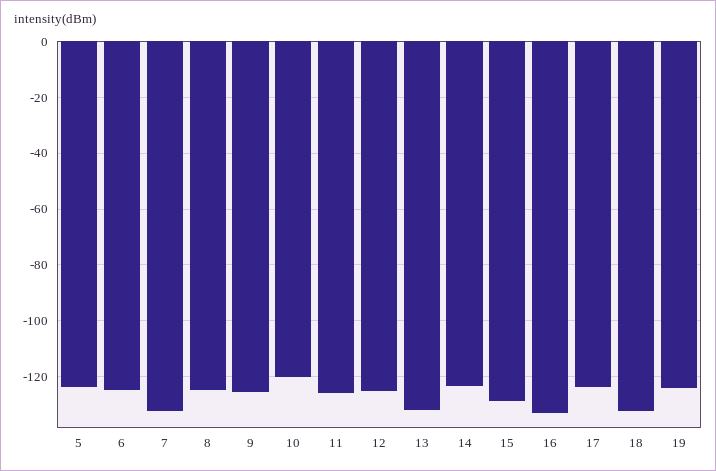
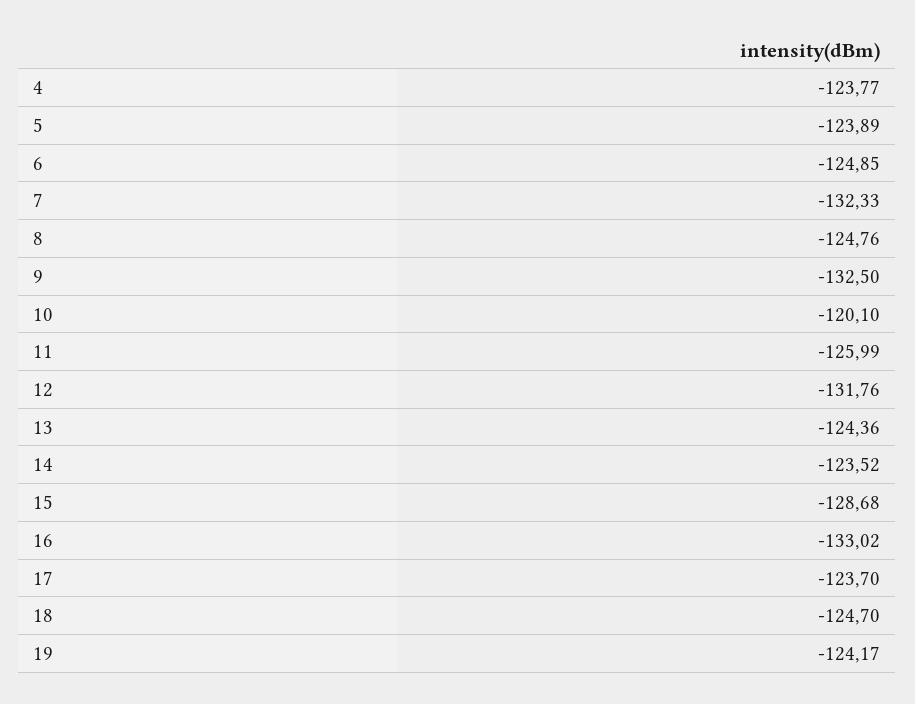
9: -125 -> -132.5
12: -125 -> -131.76
13: -132.5 -> -124.36
18: -132.5 -> -124.7
4: none -> -123.77

